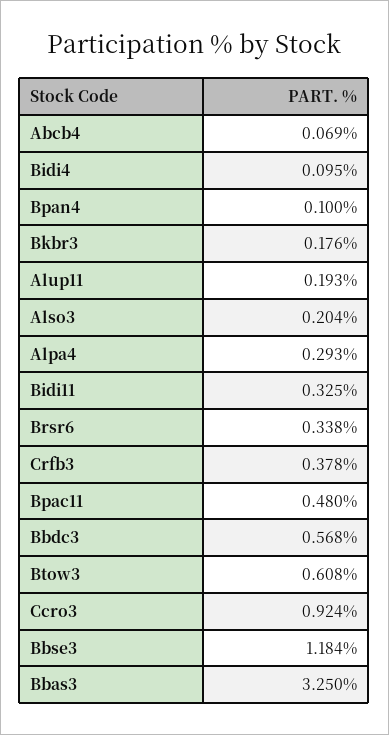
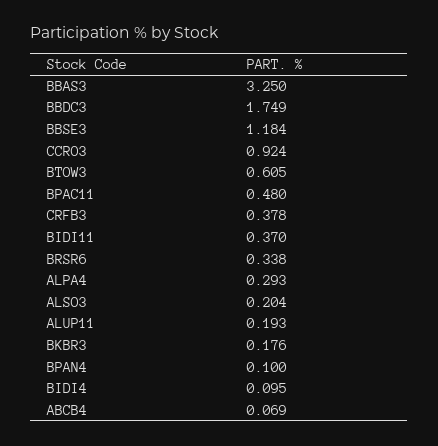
Bidi11: 0.325 -> 0.37
Bbdc3: 0.568 -> 1.749
Btow3: 0.608 -> 0.605

